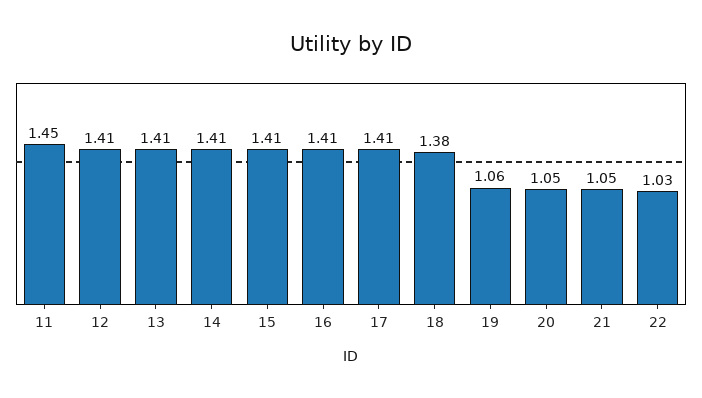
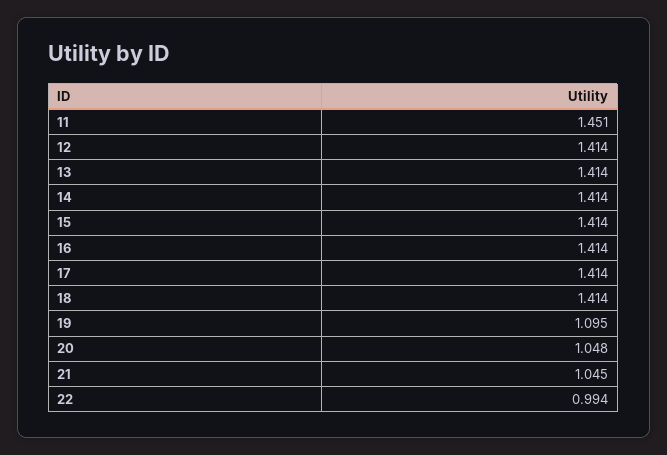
18: 1.38 -> 1.414
19: 1.06 -> 1.095
22: 1.03 -> 0.994

